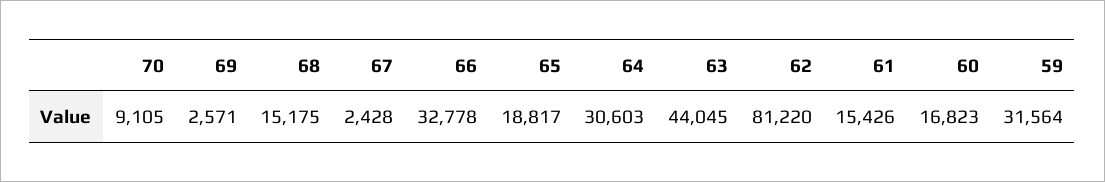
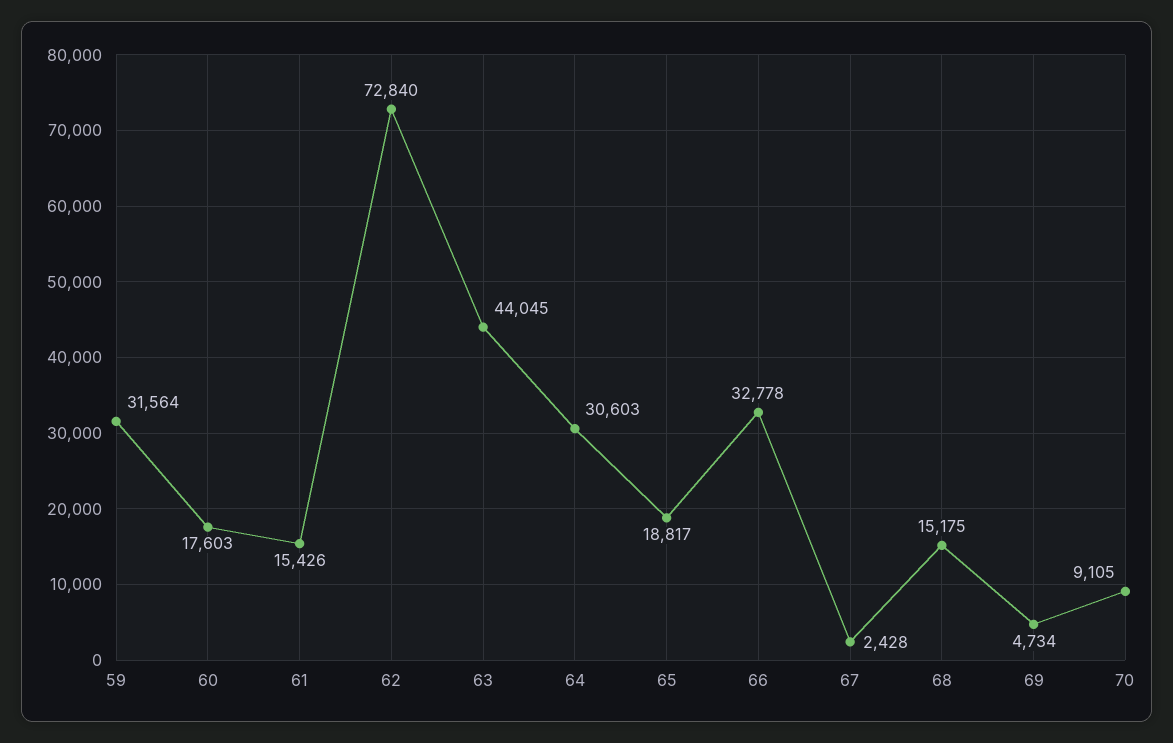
69: 2571 -> 4734
62: 81220 -> 72840
60: 16823 -> 17603

